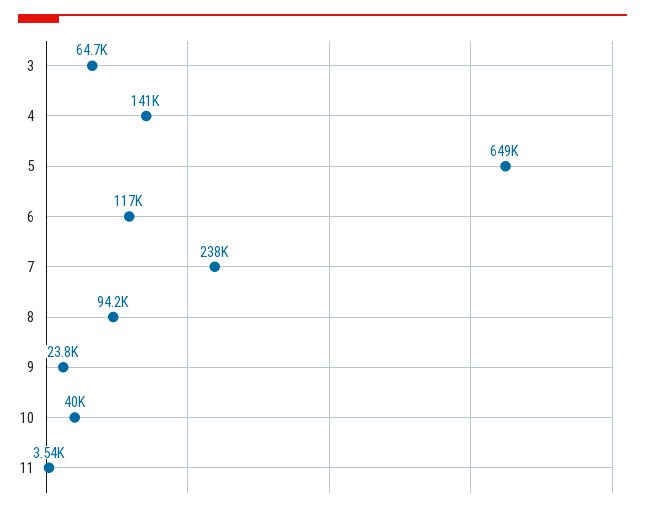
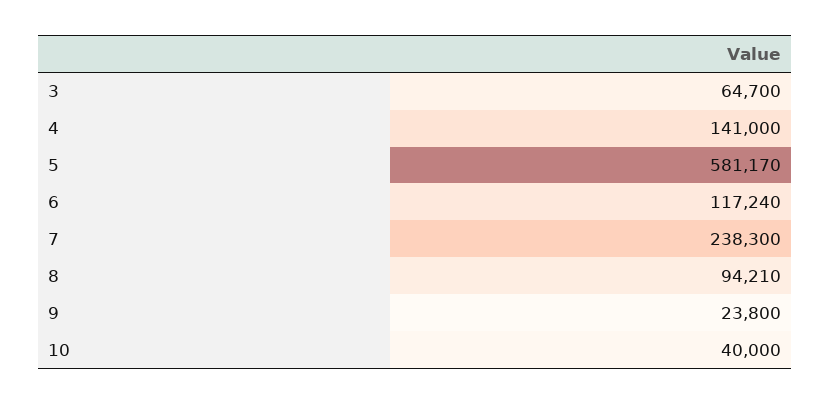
5: 649000 -> 581170
11: 3540 -> none

